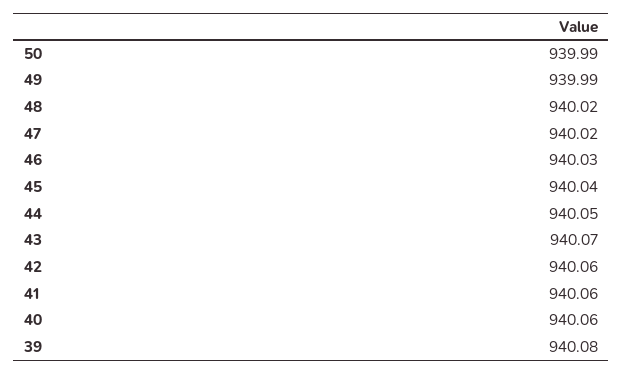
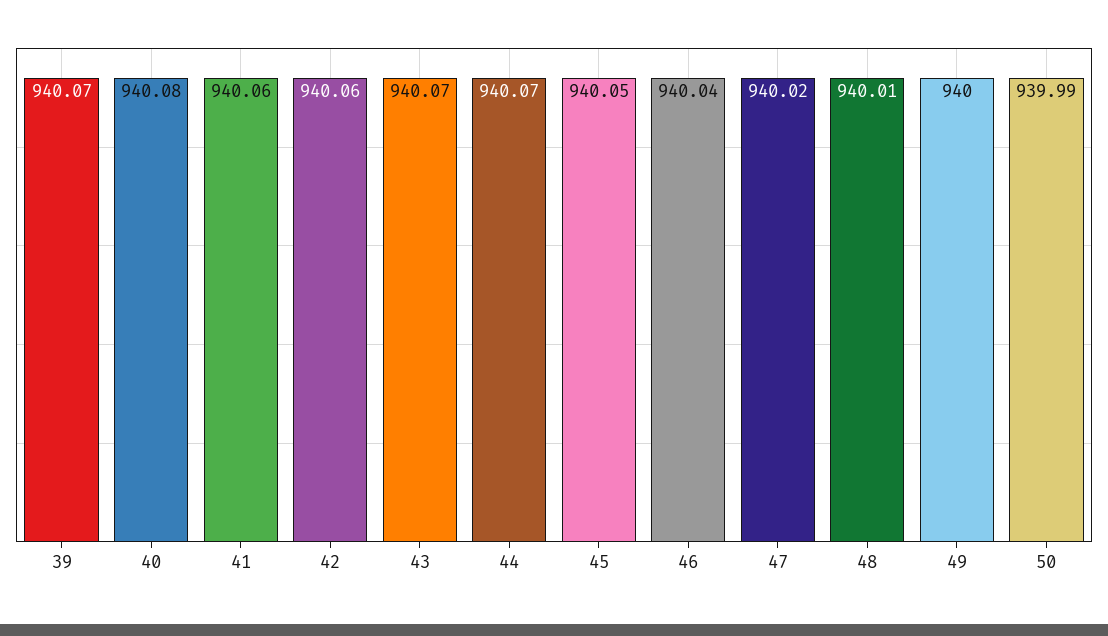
49: 939.99 -> 940
48: 940.02 -> 940.01
46: 940.03 -> 940.04
45: 940.04 -> 940.05
44: 940.05 -> 940.07
40: 940.06 -> 940.08
39: 940.08 -> 940.07

